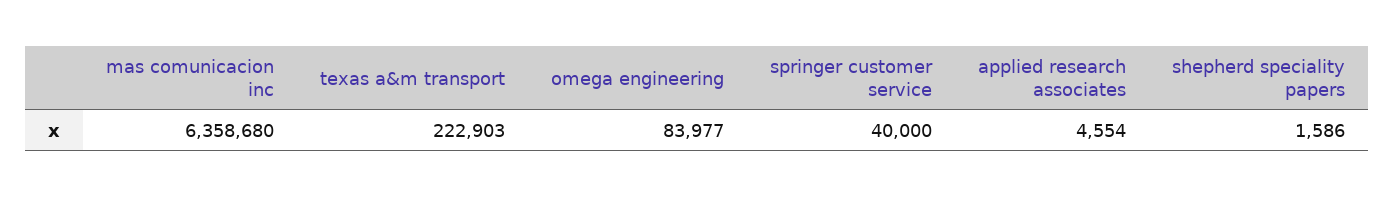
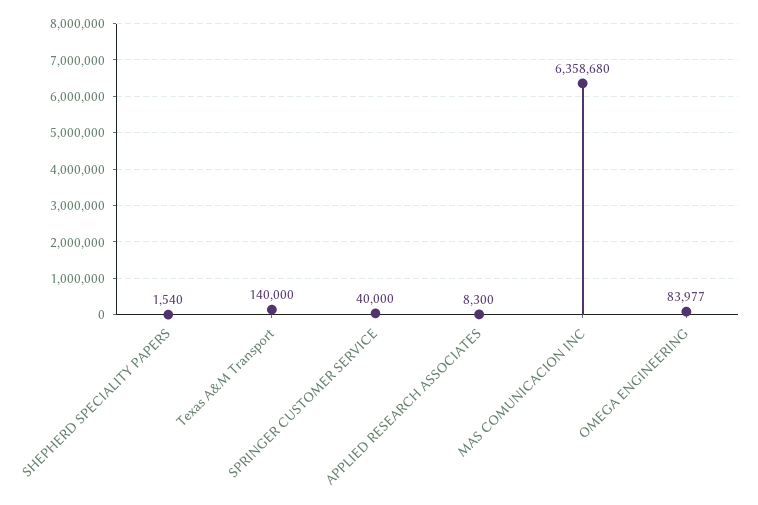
texas a&m transport: 222903 -> 140000
applied research associates: 4554 -> 8300
shepherd speciality papers: 1586 -> 1540

